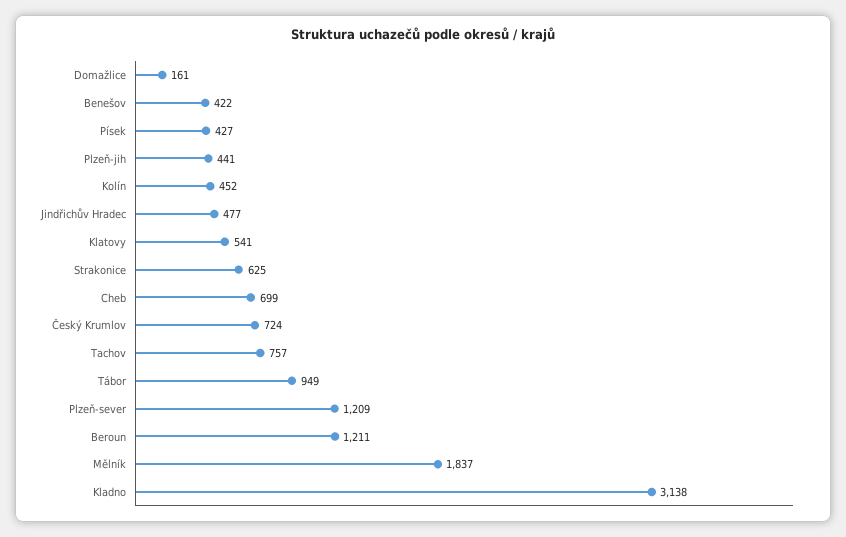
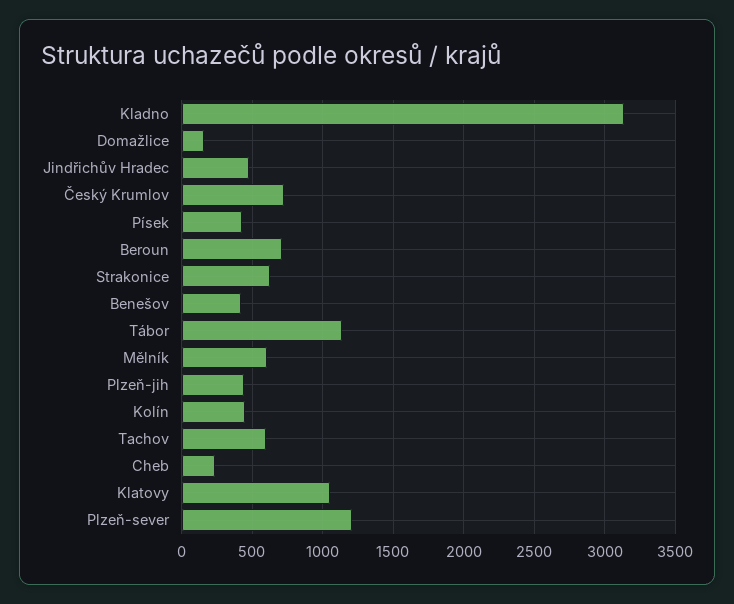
Klatovy: 541 -> 1050
Cheb: 699 -> 250
Tachov: 757 -> 600
Tábor: 949 -> 1150
Beroun: 1211 -> 700
Mělník: 1837 -> 600

